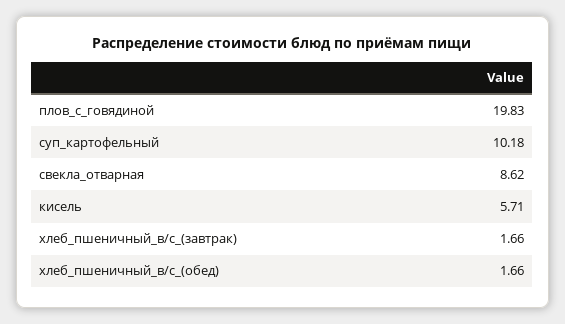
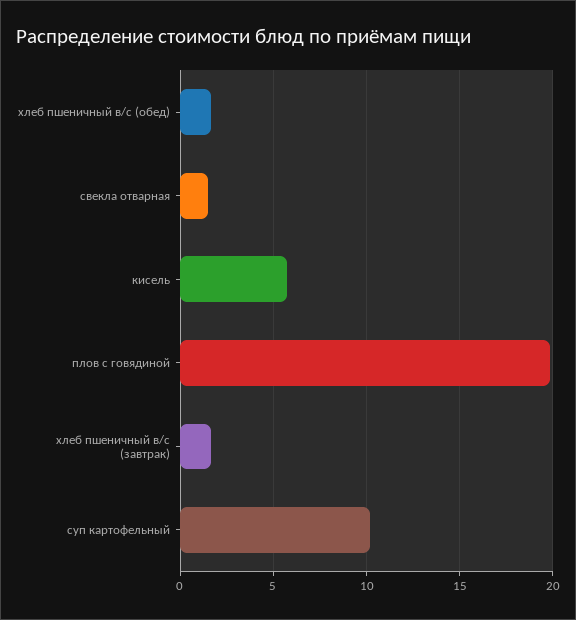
свекла_отварная: 8.62 -> 1.5

